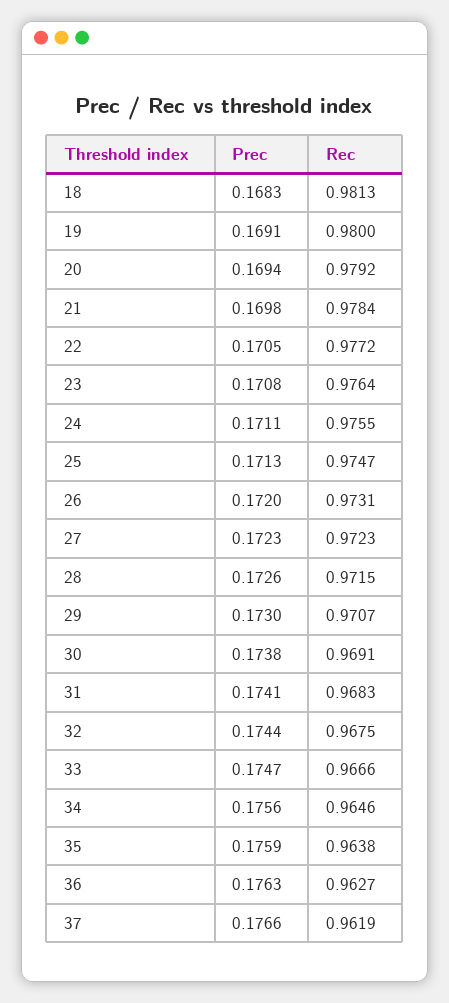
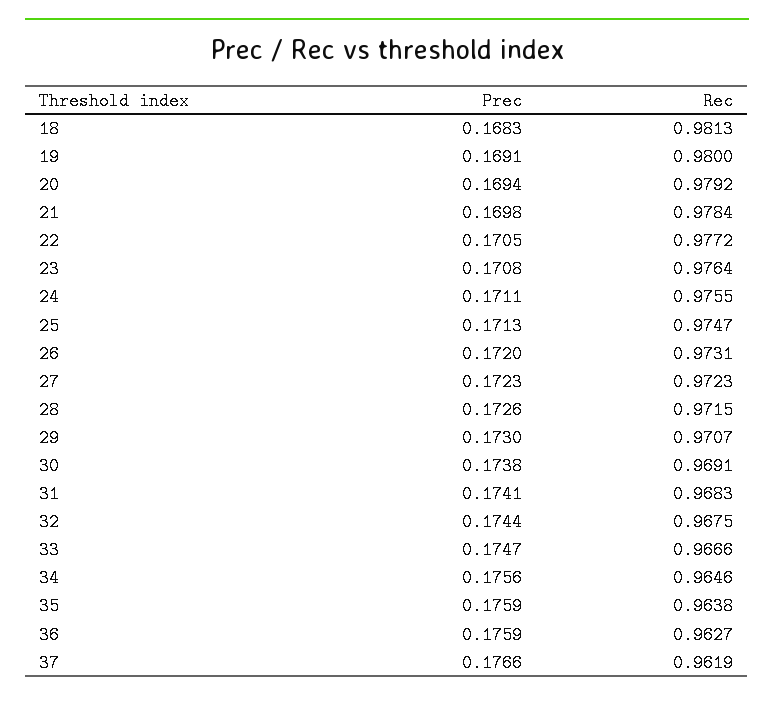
Prec, 36: 0.1763 -> 0.1759

